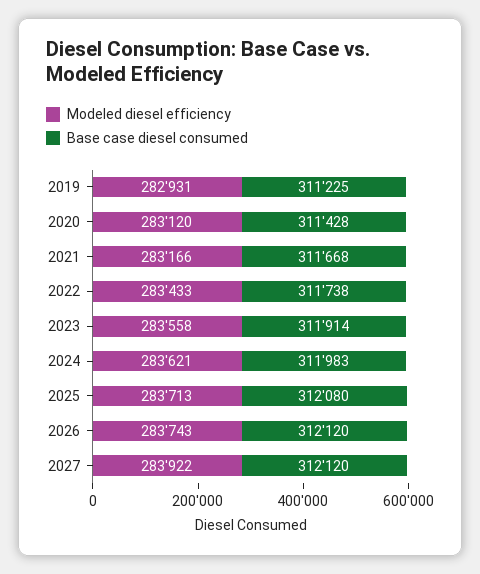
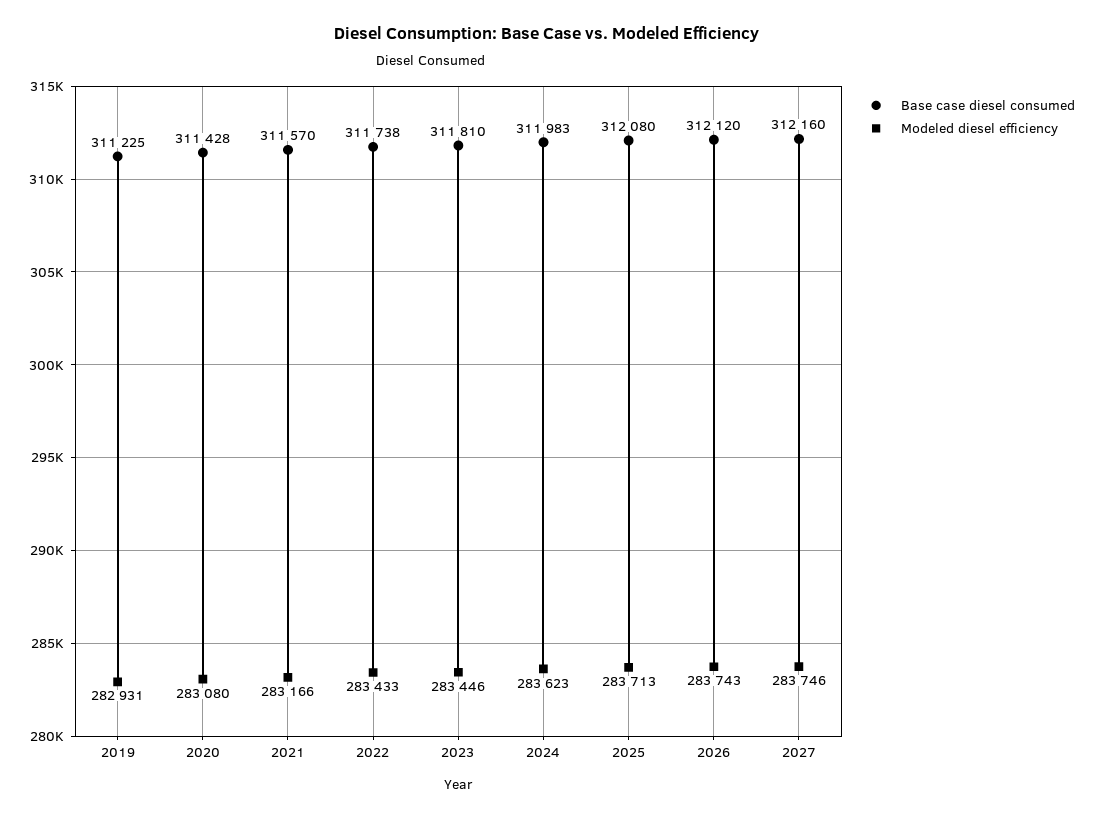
Modeled diesel efficiency, 2020: 283120 -> 283080
Base case diesel consumed, 2021: 311668 -> 311570
Modeled diesel efficiency, 2023: 283558 -> 283446
Base case diesel consumed, 2023: 311914 -> 311810
Modeled diesel efficiency, 2024: 283621 -> 283623
Modeled diesel efficiency, 2027: 283922 -> 283746
Base case diesel consumed, 2027: 312120 -> 312160

